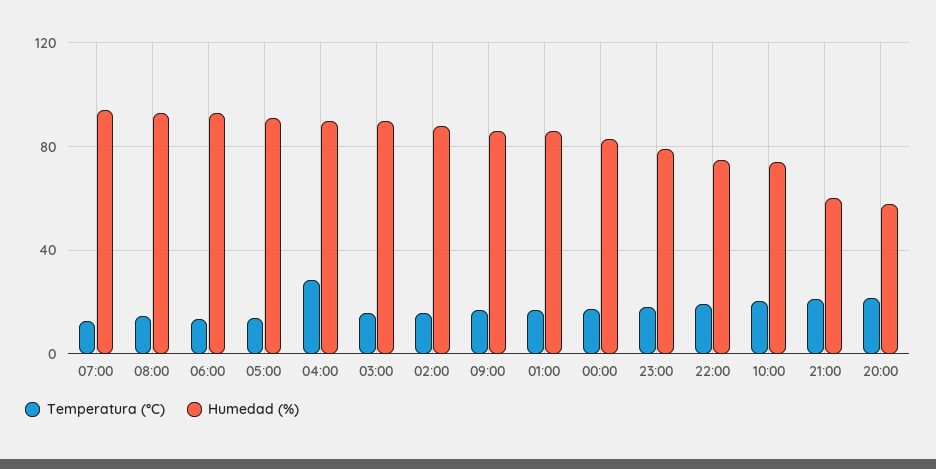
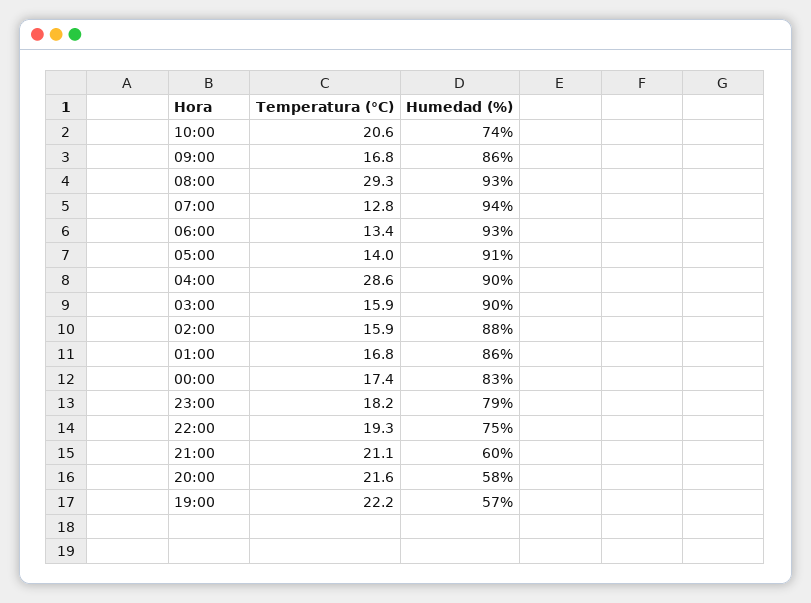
Temperatura (°C), 08:00: 15 -> 29.3
Temperatura (°C), 19:00: none -> 22.2
Humedad (%), 19:00: none -> 57

